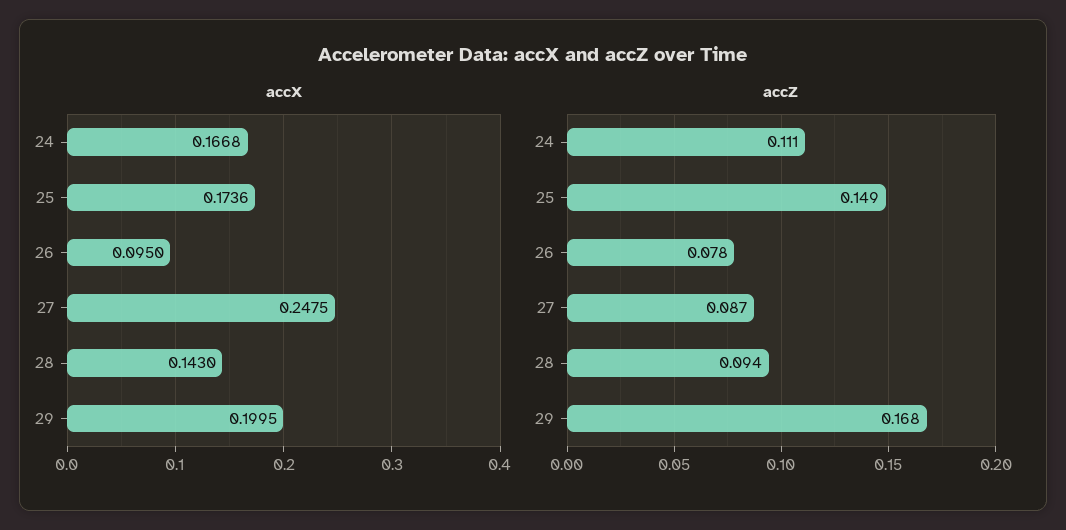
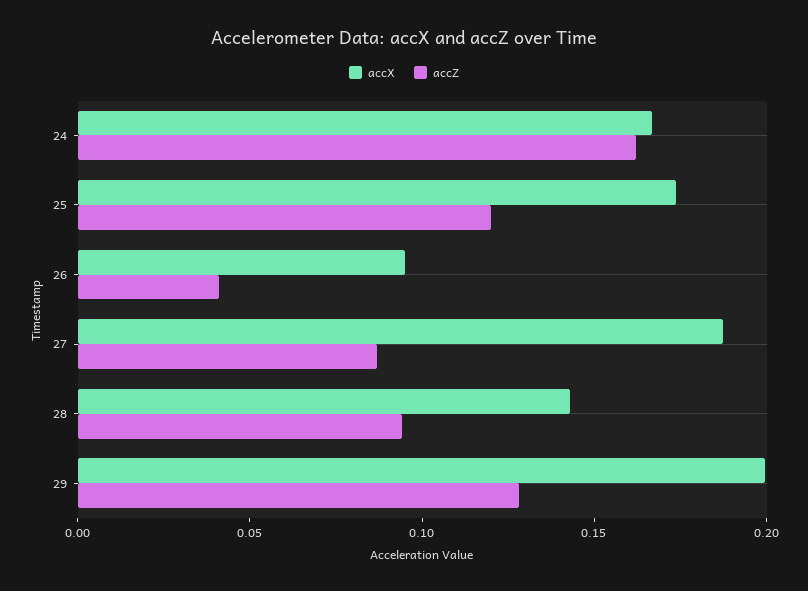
accX, 27: 0.2475 -> 0.19
accZ, 24: 0.111 -> 0.16
accZ, 25: 0.149 -> 0.12
accZ, 26: 0.078 -> 0.04
accZ, 29: 0.168 -> 0.13

